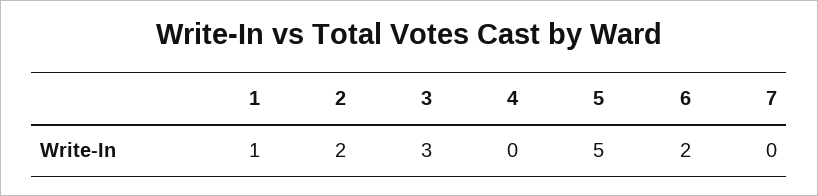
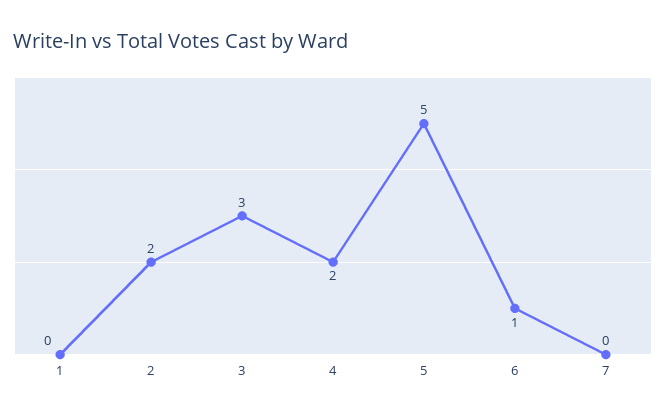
1: 1 -> 0
4: 0 -> 2
6: 2 -> 1

